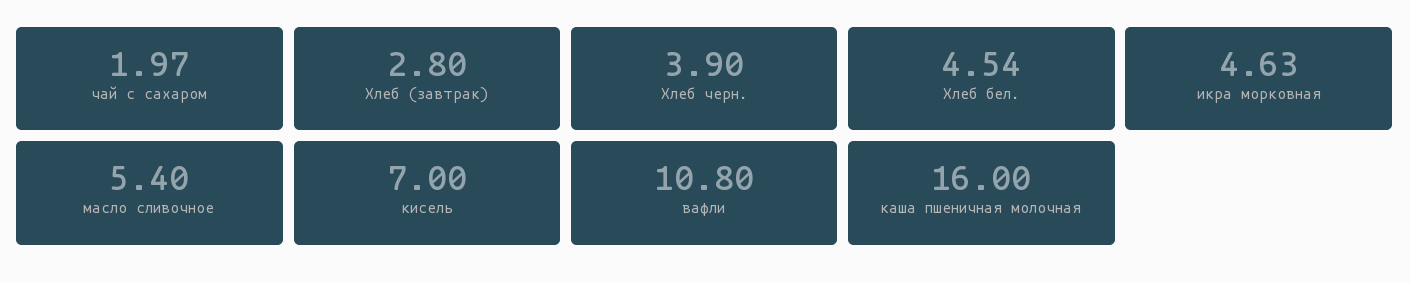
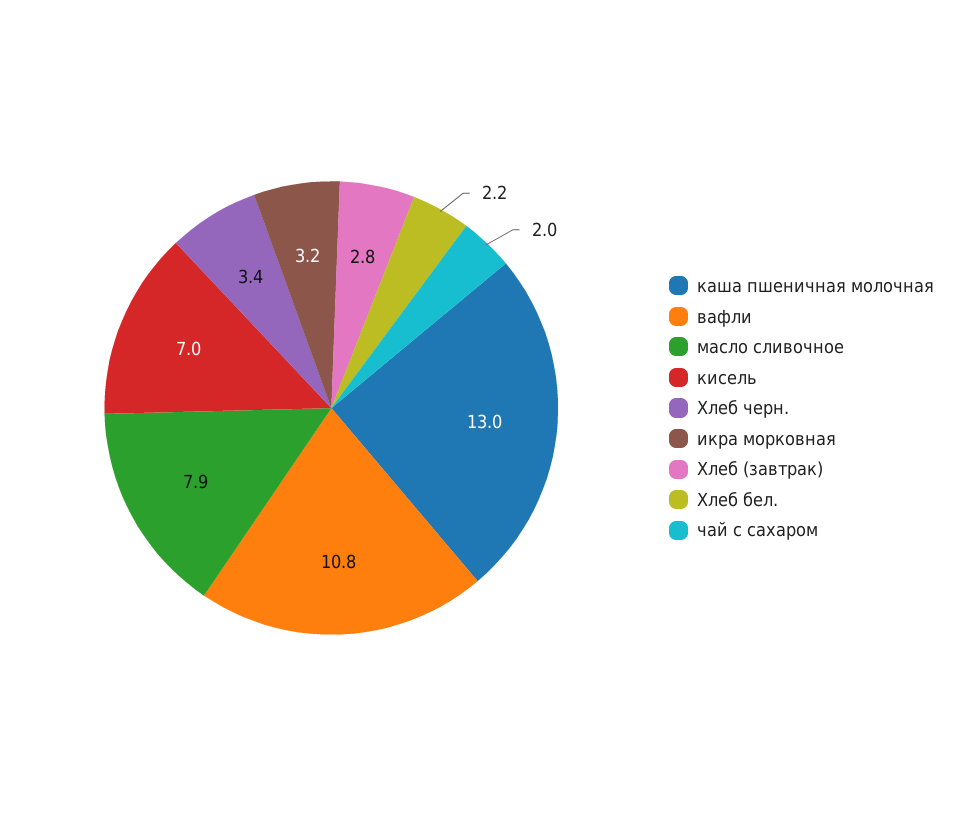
Хлеб черн.: 3.9 -> 3.4
Хлеб бел.: 4.54 -> 2.2
икра морковная: 4.63 -> 3.2
масло сливочное: 5.4 -> 7.9
каша пшеничная молочная: 16 -> 13

